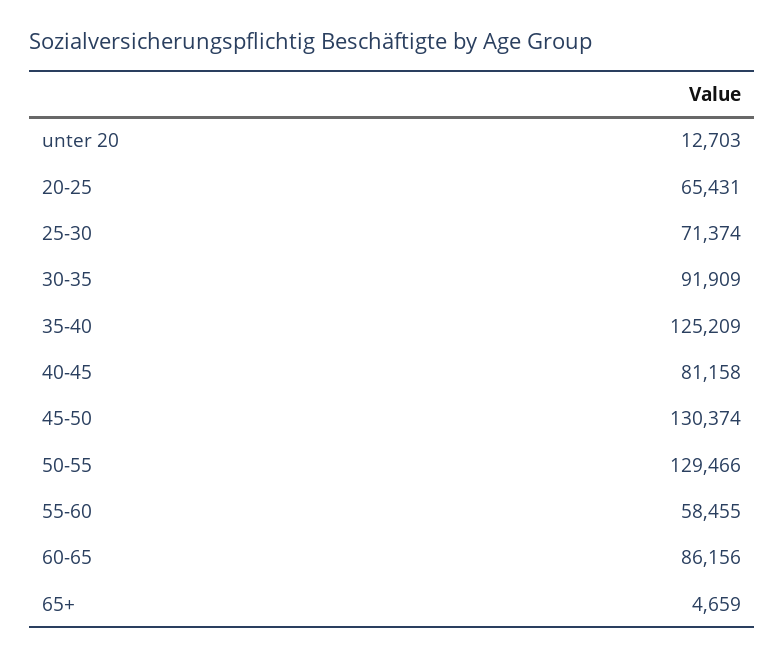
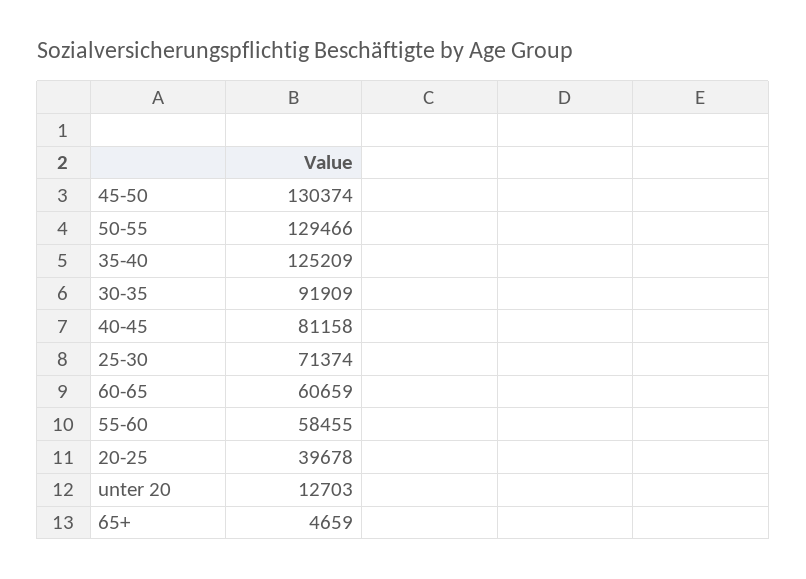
20-25: 65431 -> 39678
60-65: 86156 -> 60659

